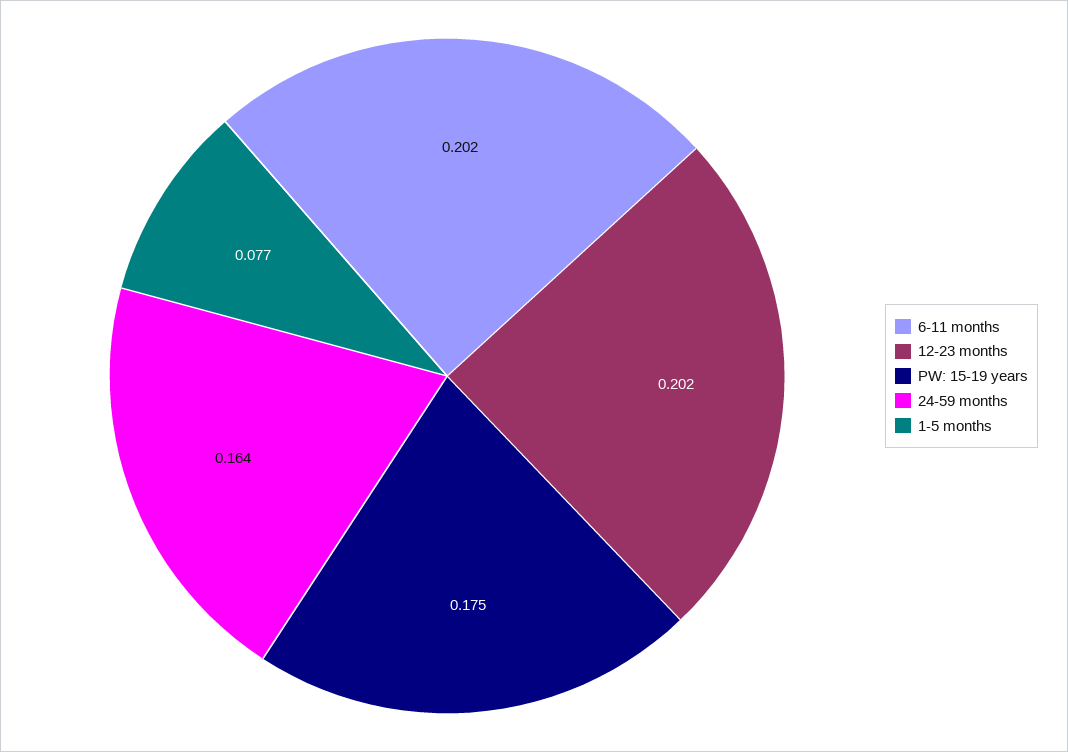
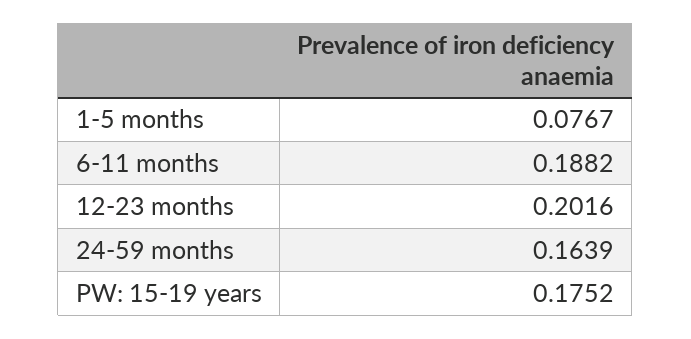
6-11 months: 0.202 -> 0.1882

